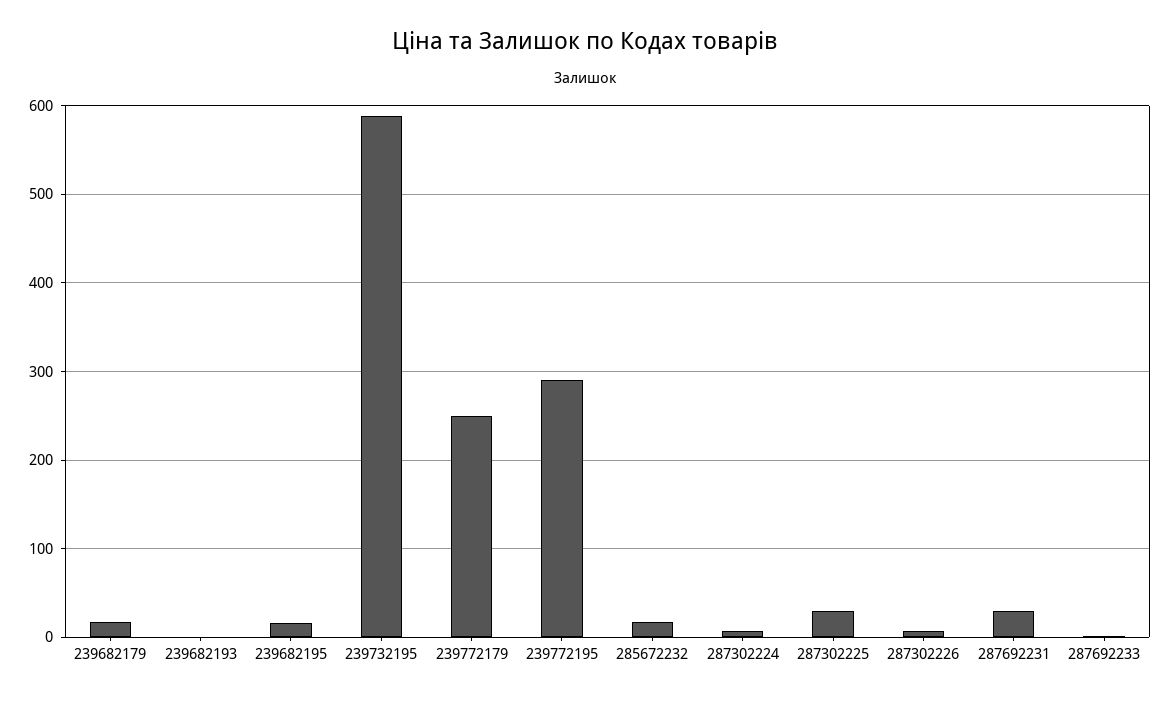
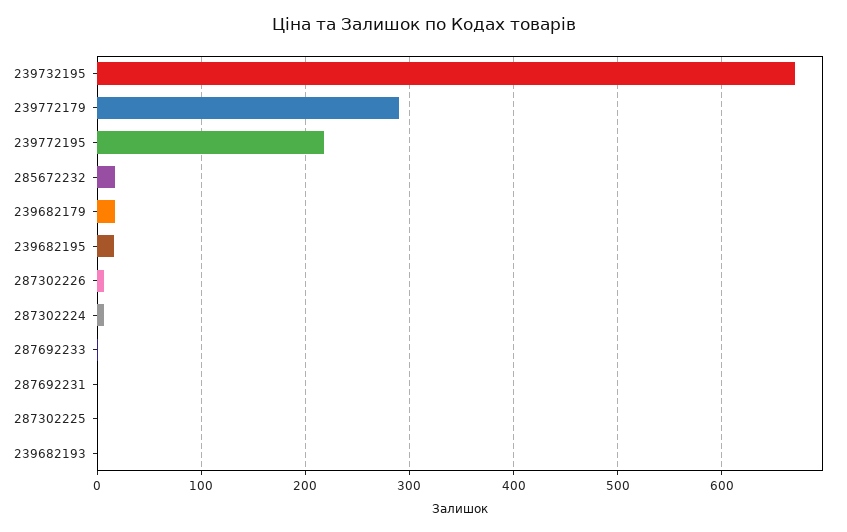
239732195: 590 -> 670
239772179: 250 -> 290
239772195: 290 -> 220
287302225: 30 -> 0
287692231: 30 -> 0

